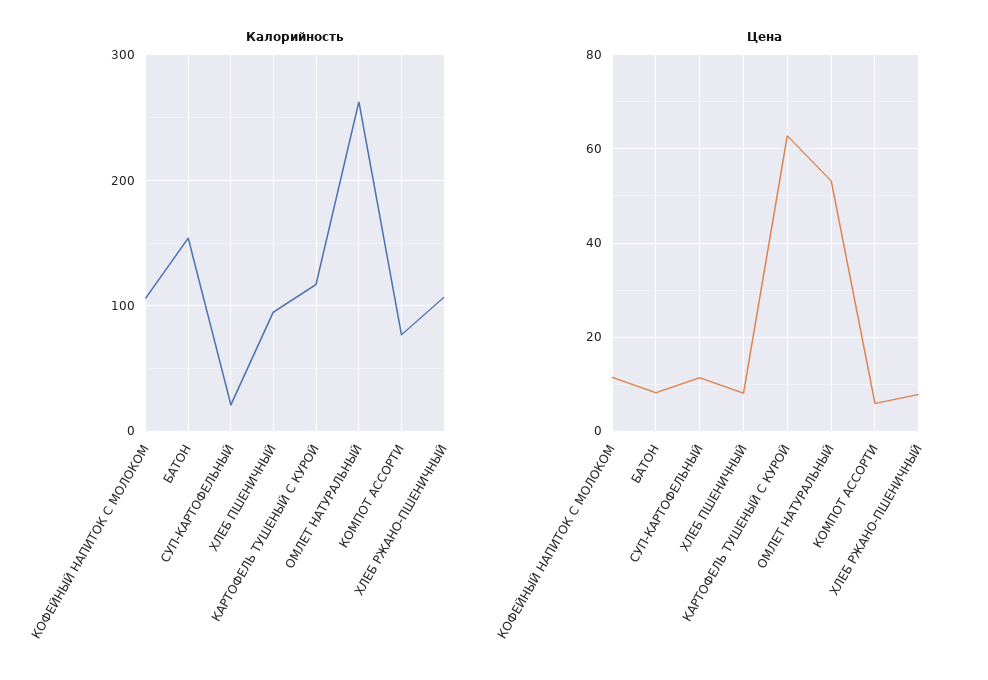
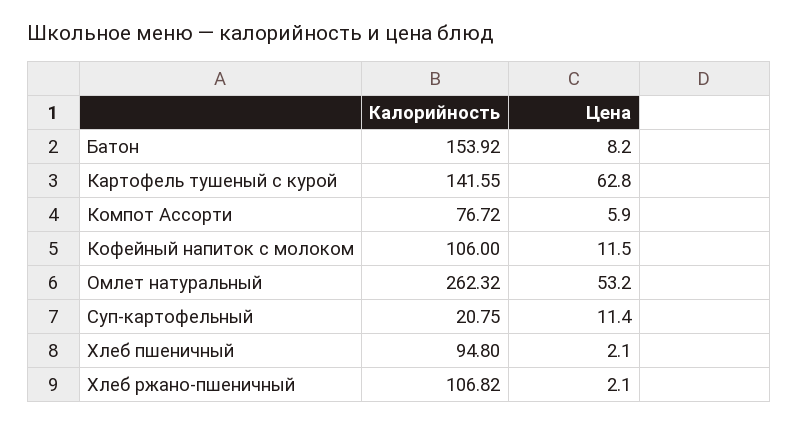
Калорийность, КАРТОФЕЛЬ ТУШЕНЫЙ С КУРОЙ: 120 -> 141.55
Цена, ХЛЕБ ПШЕНИЧНЫЙ: 8 -> 2.1
Цена, ХЛЕБ РЖАНО-ПШЕНИЧНЫЙ: 8 -> 2.1

